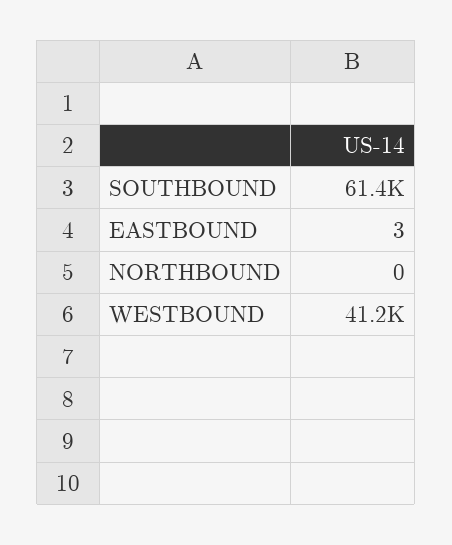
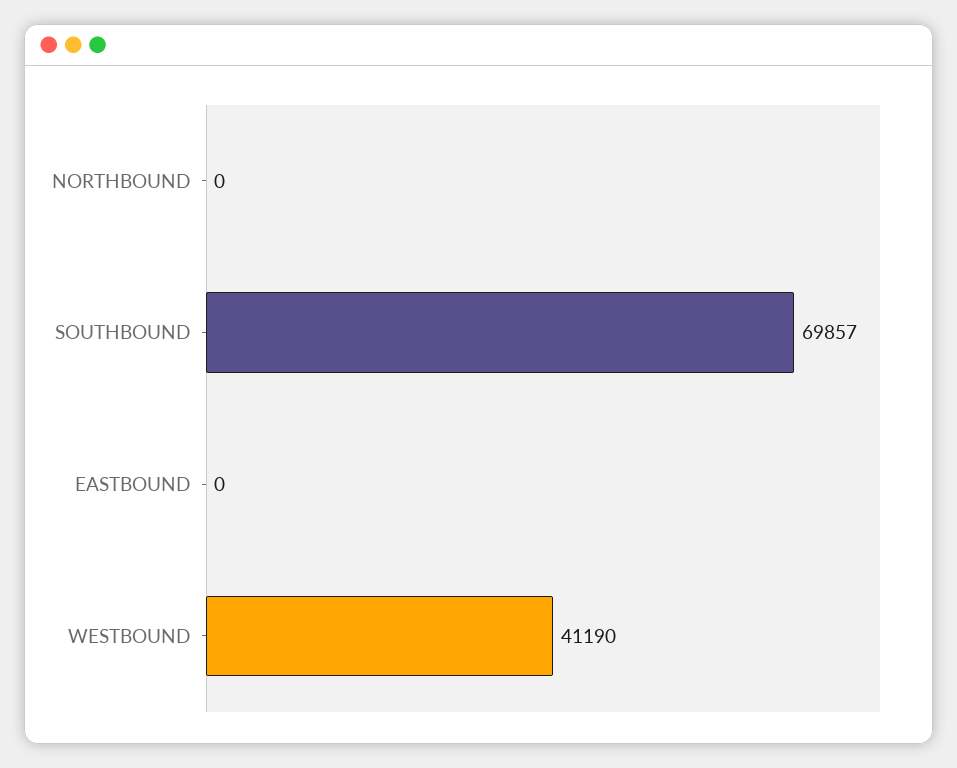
SOUTHBOUND: 61400 -> 69857
EASTBOUND: 3 -> 0

